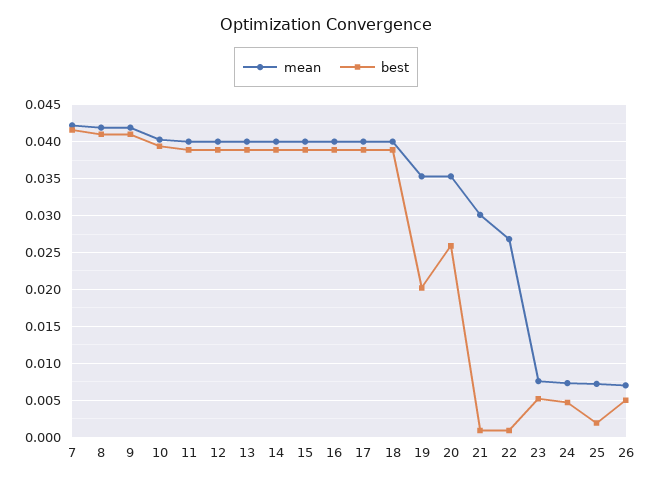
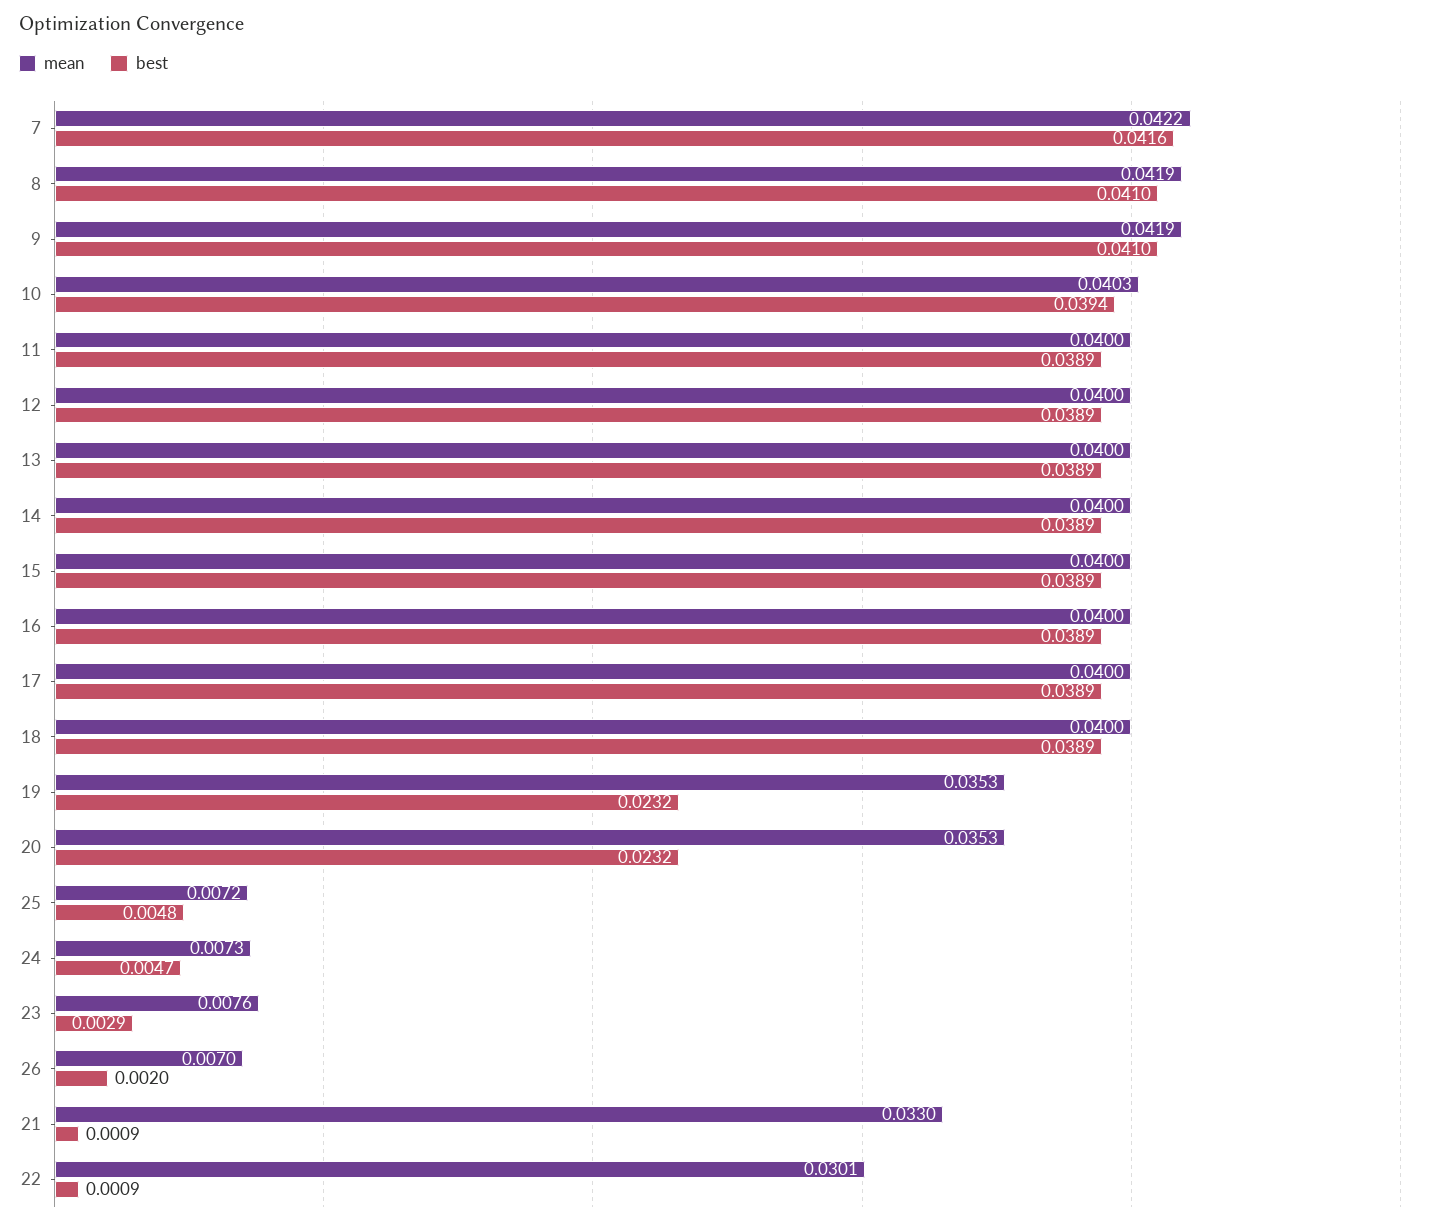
best, 19: 0.02 -> 0.0232
best, 20: 0.026 -> 0.0232
mean, 21: 0.03 -> 0.033
mean, 22: 0.027 -> 0.0301
best, 23: 0.005 -> 0.0029
best, 25: 0.002 -> 0.0048
best, 26: 0.005 -> 0.002

